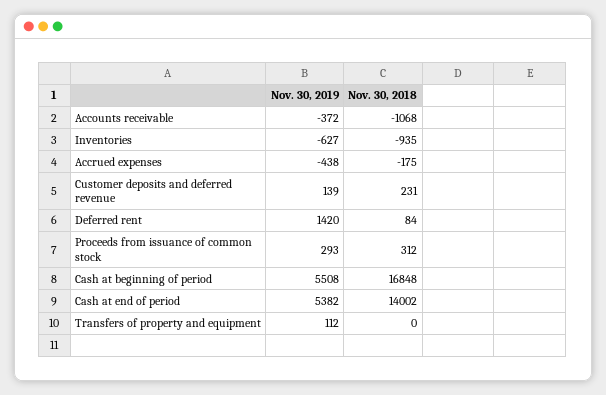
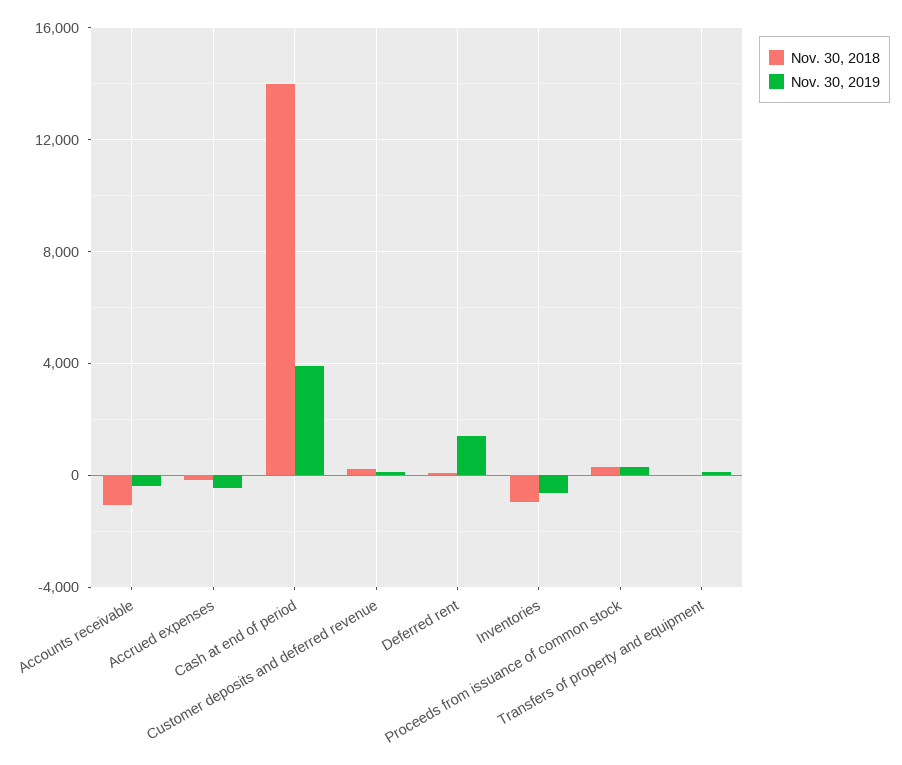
Nov. 30, 2019, Cash at beginning of period: 5508 -> none
Nov. 30, 2018, Cash at beginning of period: 16848 -> none
Nov. 30, 2019, Cash at end of period: 5382 -> 4000

